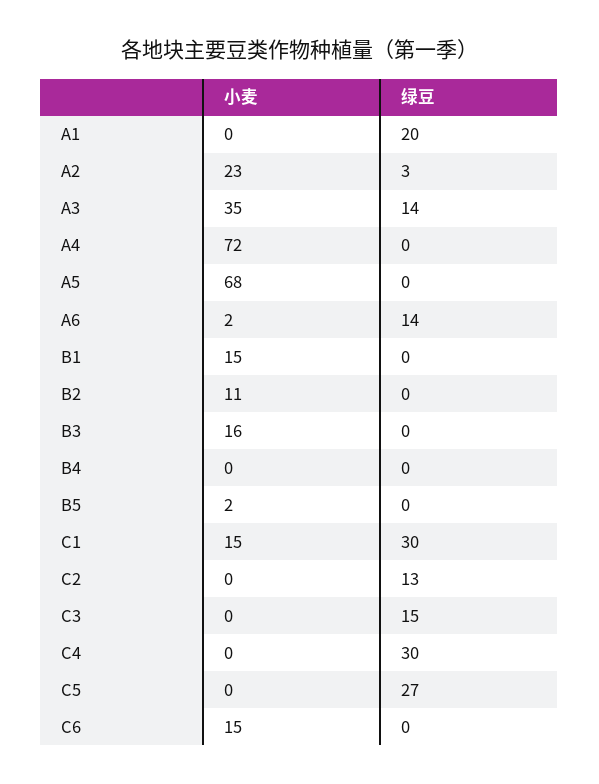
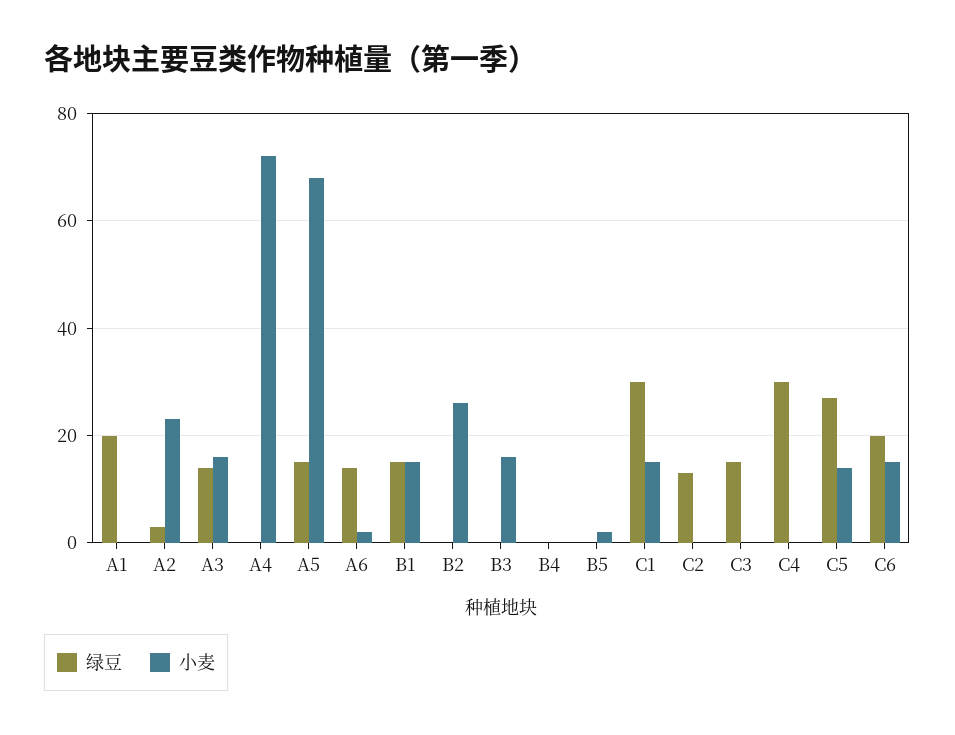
小麦, A3: 35 -> 15
绿豆, A5: 0 -> 15
绿豆, B1: 0 -> 15
小麦, B2: 11 -> 25
小麦, C5: 0 -> 15
绿豆, C6: 0 -> 20

